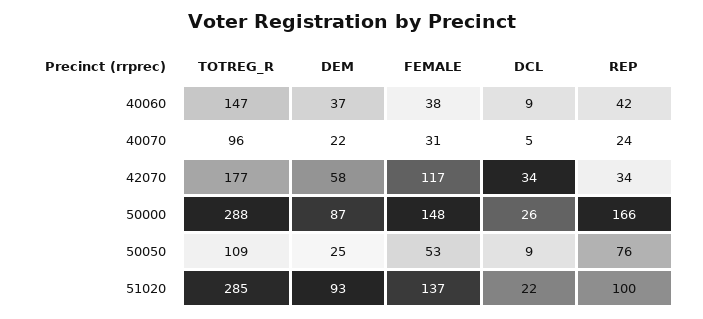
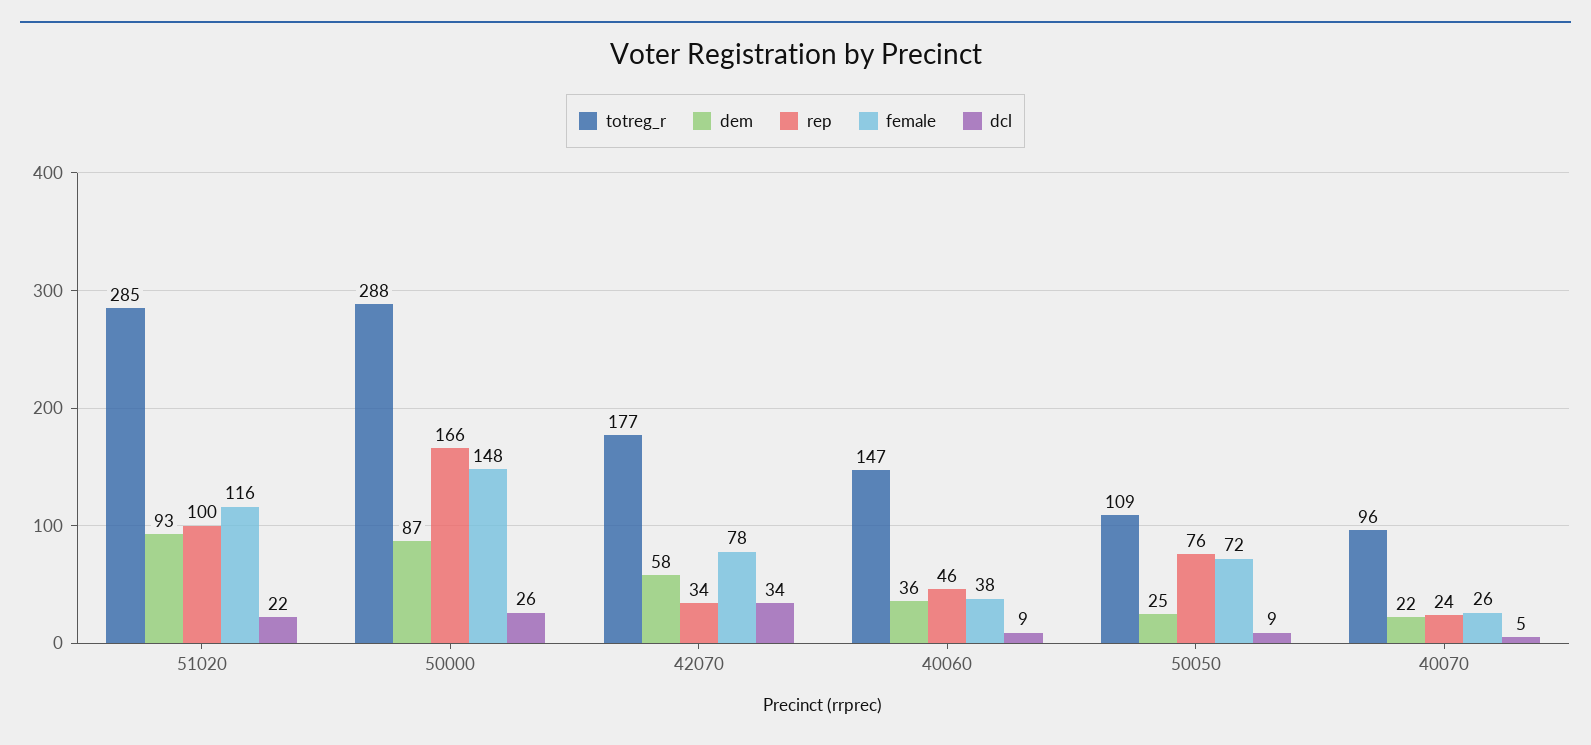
DEM, 40060: 37 -> 36
REP, 40060: 42 -> 46
FEMALE, 40070: 31 -> 26
FEMALE, 42070: 117 -> 78
FEMALE, 50050: 53 -> 72
FEMALE, 51020: 137 -> 116

